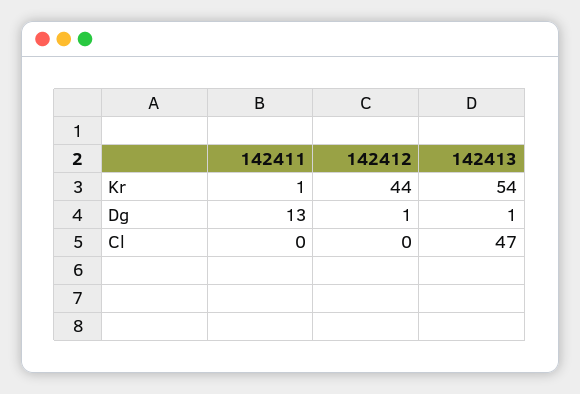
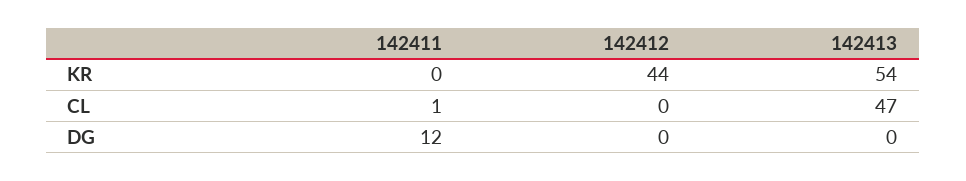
142411, Kr: 1 -> 0
142411, Dg: 13 -> 12
142412, Dg: 1 -> 0
142413, Dg: 1 -> 0
142411, Cl: 0 -> 1

